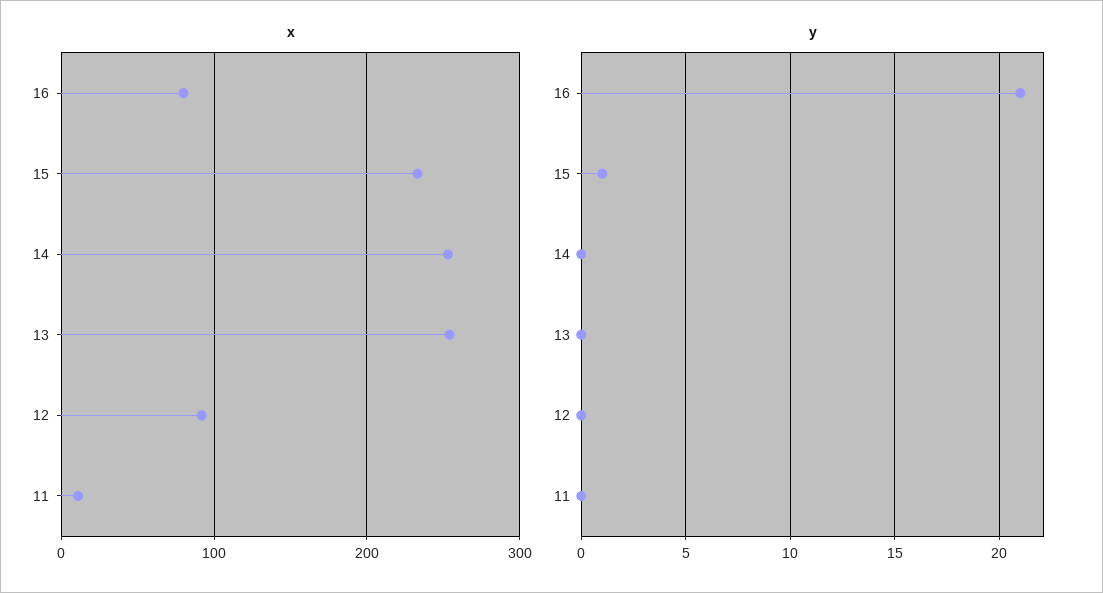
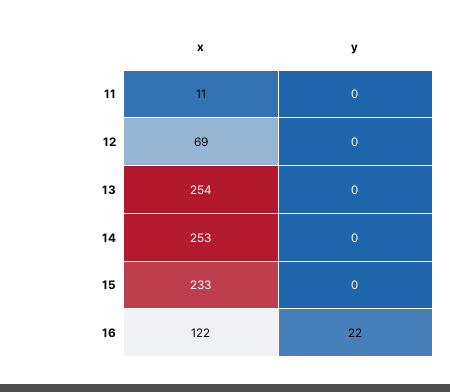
x, 16: 80 -> 122
x, 12: 90 -> 69
y, 16: 21 -> 22
y, 15: 1 -> 0

